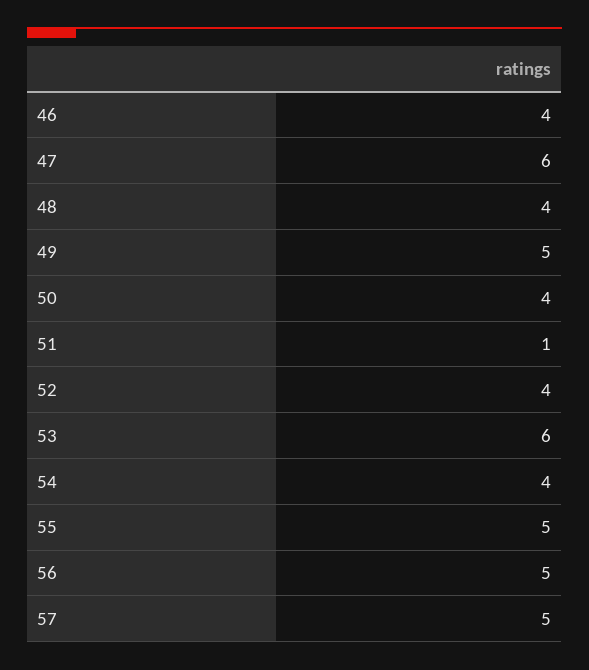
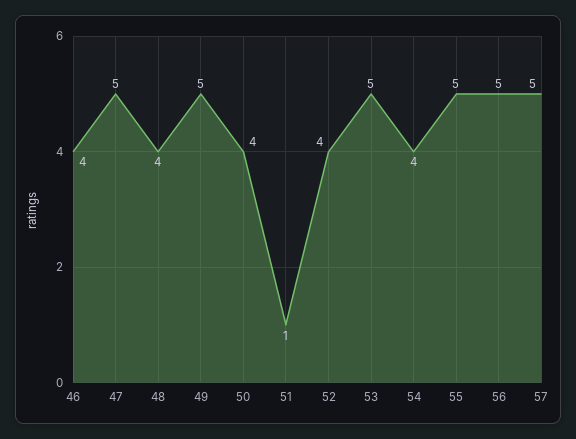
47: 6 -> 5
53: 6 -> 5

